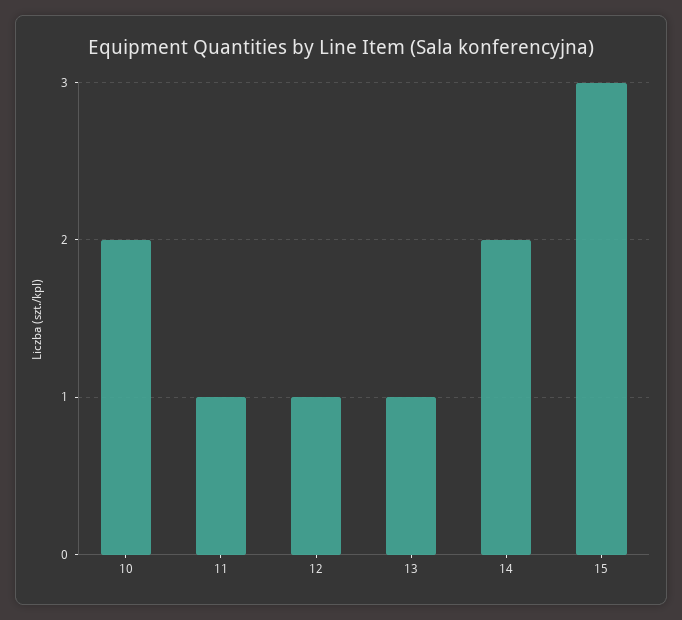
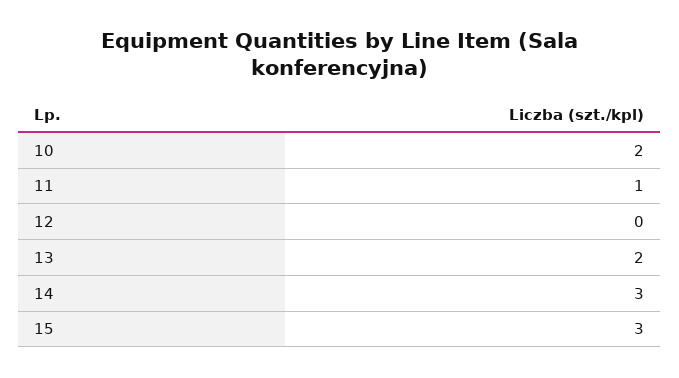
12: 1 -> 0
13: 1 -> 2
14: 2 -> 3

